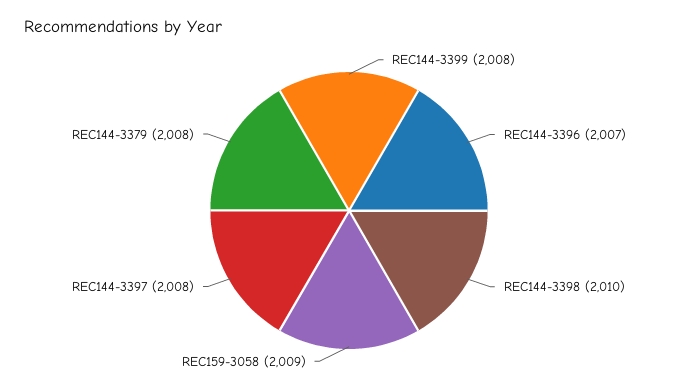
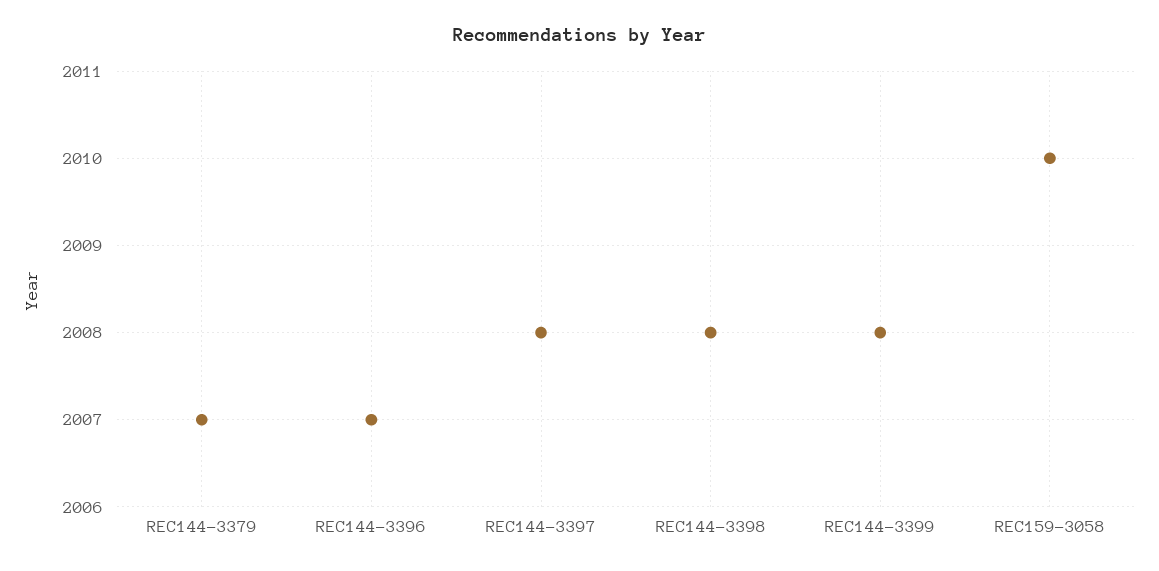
REC144-3398: 2010 -> 2008
REC159-3058: 2009 -> 2010
REC144-3379: 2008 -> 2007

